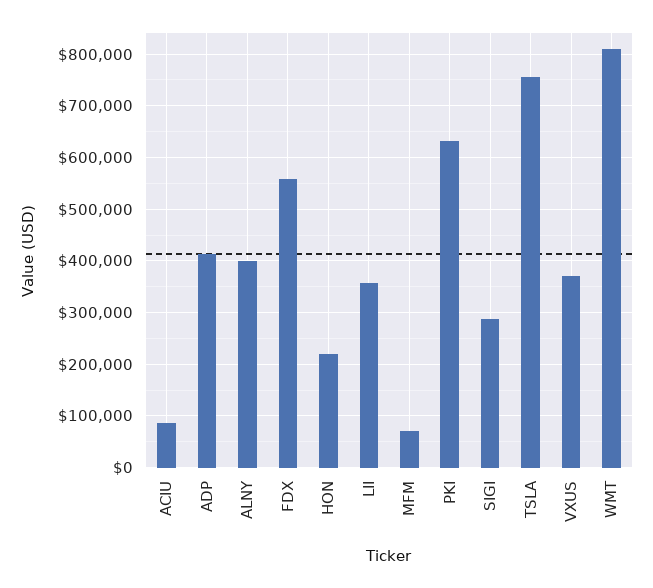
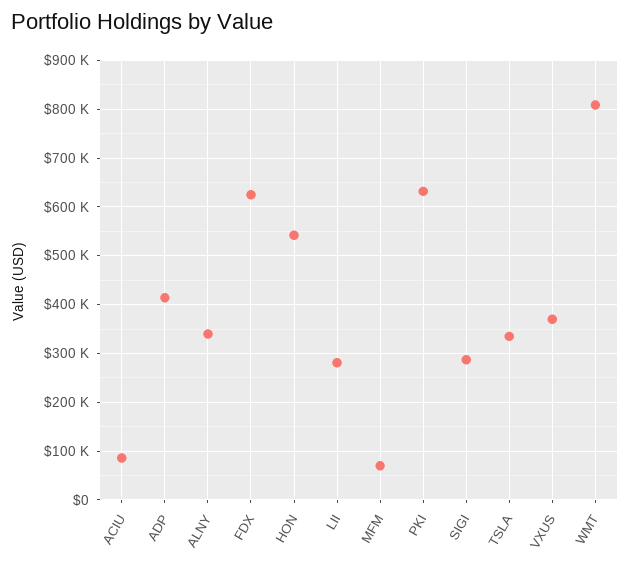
ALNY: 400000 -> 340000
FDX: 560000 -> 620000
HON: 220000 -> 540000
LII: 360000 -> 280000
TSLA: 760000 -> 340000

